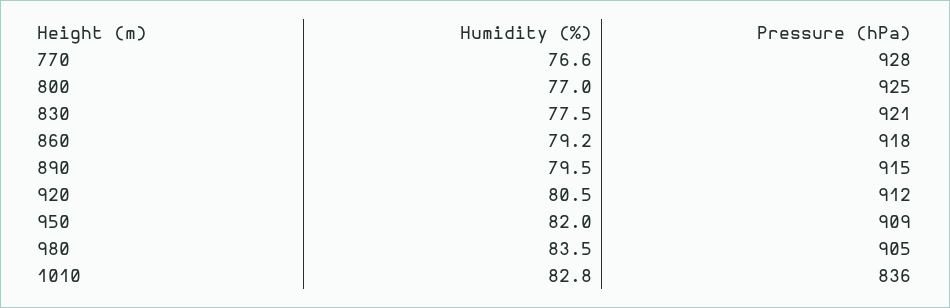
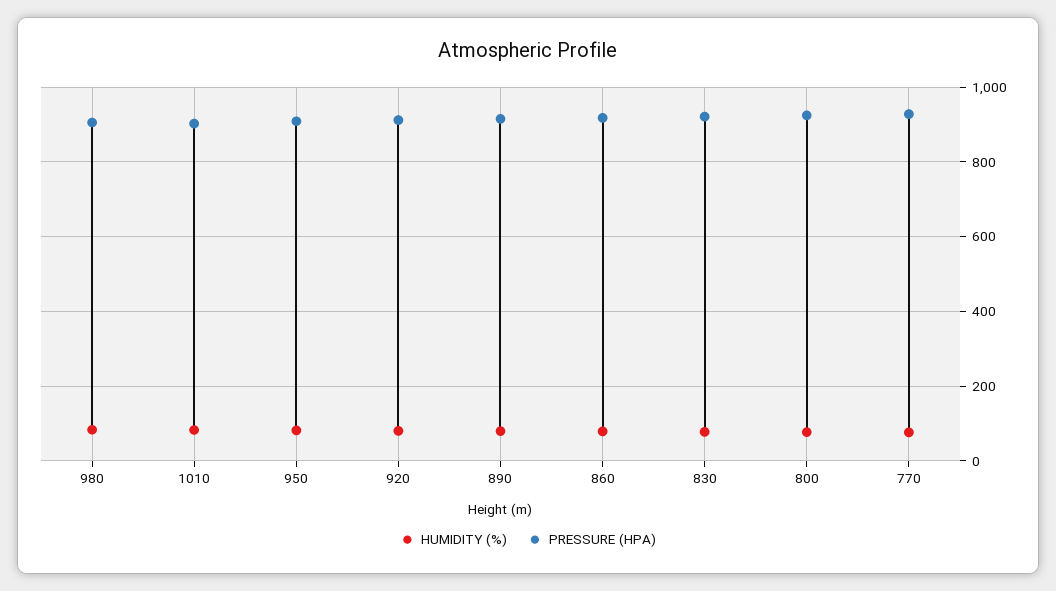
Pressure (hPa), 1010: 836 -> 900

